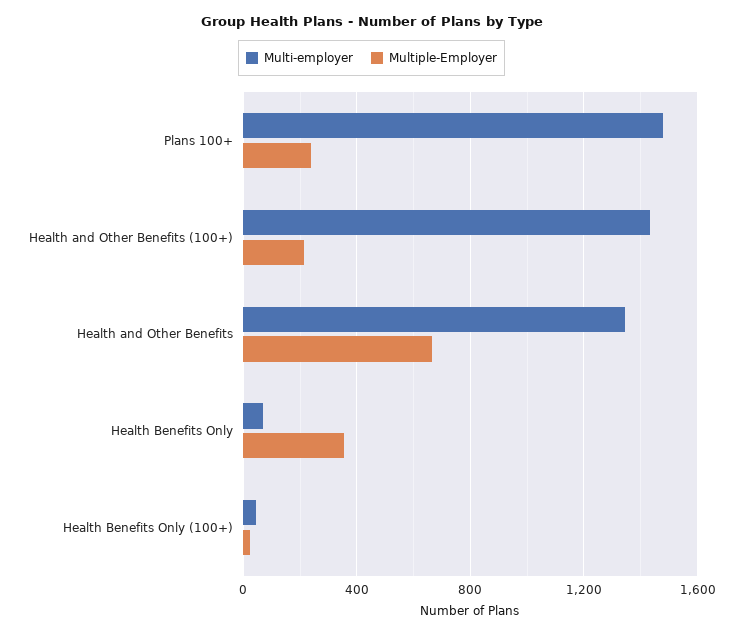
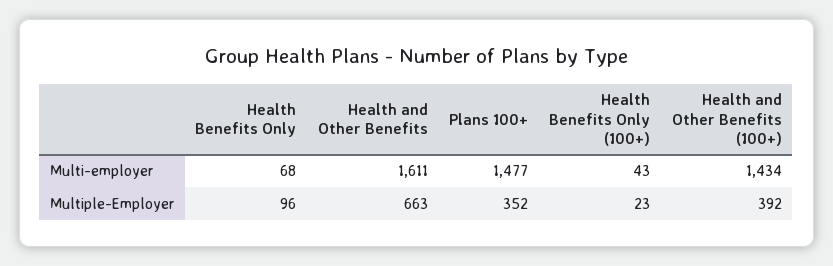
Multiple-Employer, Plans 100+: 250 -> 352
Multiple-Employer, Health and Other Benefits (100+): 200 -> 392
Multi-employer, Health and Other Benefits: 1350 -> 1611
Multiple-Employer, Health Benefits Only: 350 -> 96

